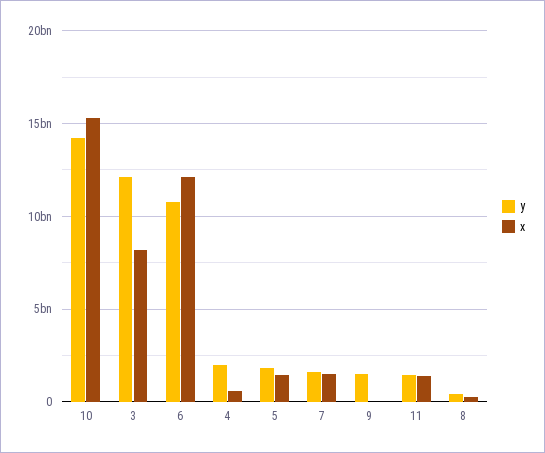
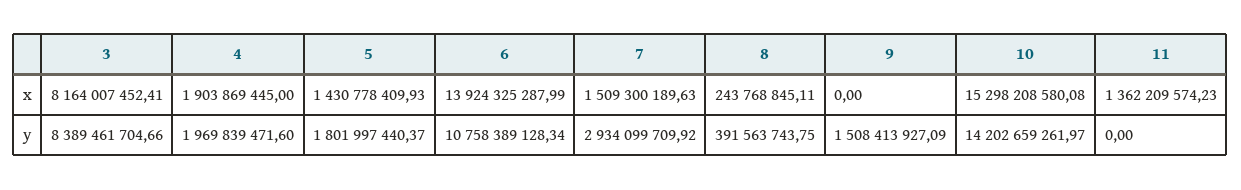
y, 3: 12000000000 -> 8389461704.66
x, 6: 12000000000 -> 13924325287.99
x, 4: 500000000 -> 1903869445
y, 7: 1500000000 -> 2934099709.92
y, 11: 1500000000 -> 0

